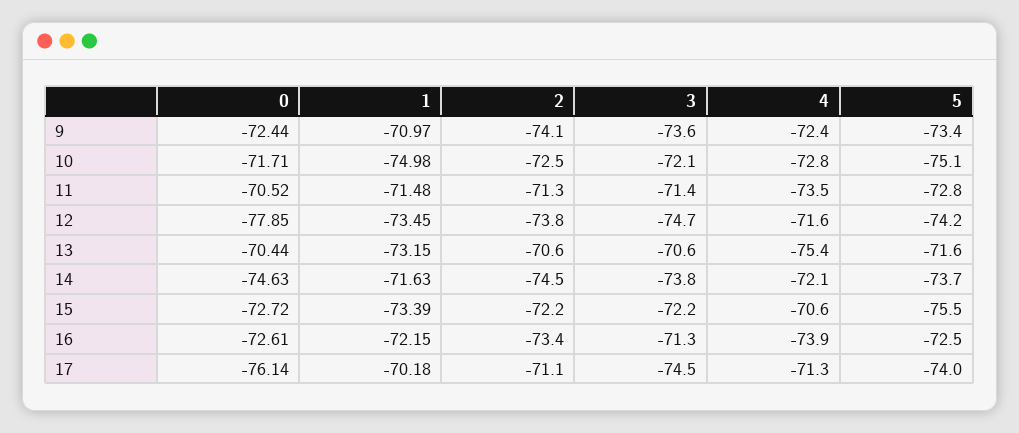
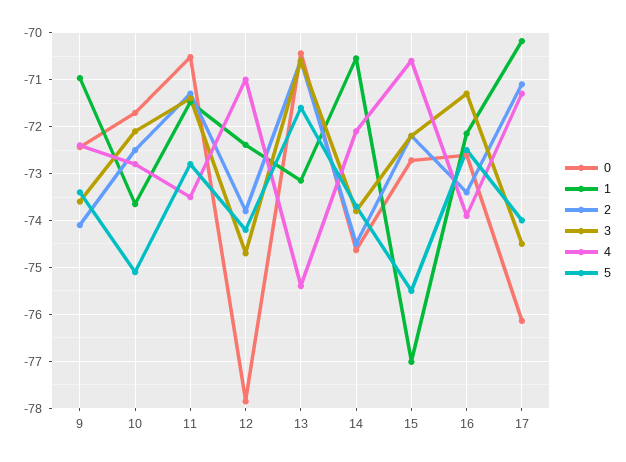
1, 10: -74.98 -> -73.6
1, 12: -73.45 -> -72.4
4, 12: -71.6 -> -71
1, 14: -71.63 -> -70.6
1, 15: -73.39 -> -77

